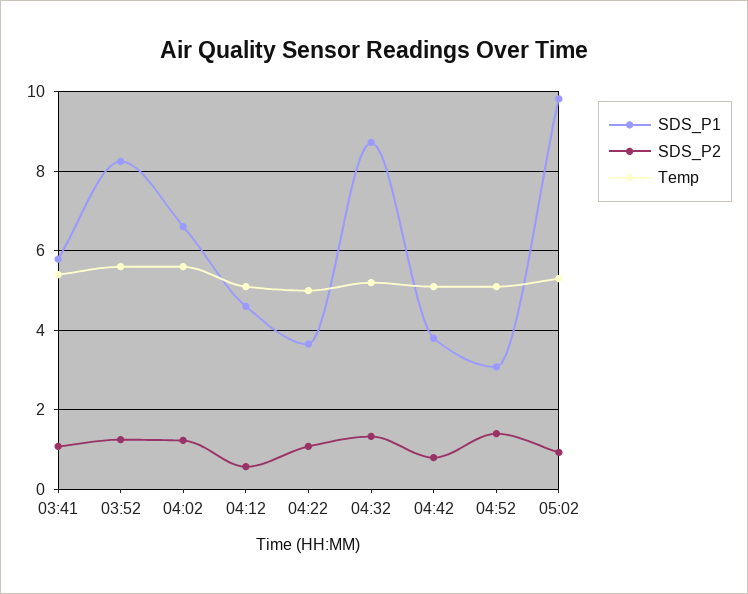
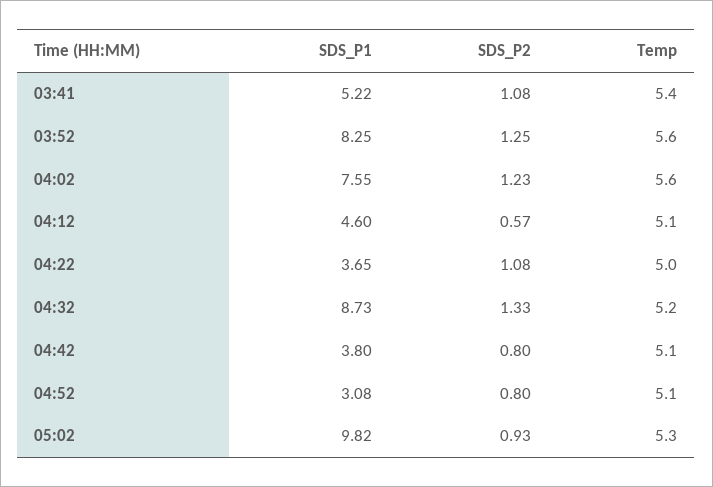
SDS_P1, 03:41: 5.8 -> 5.22
SDS_P1, 04:02: 6.6 -> 7.55
SDS_P2, 04:52: 1.4 -> 0.8

